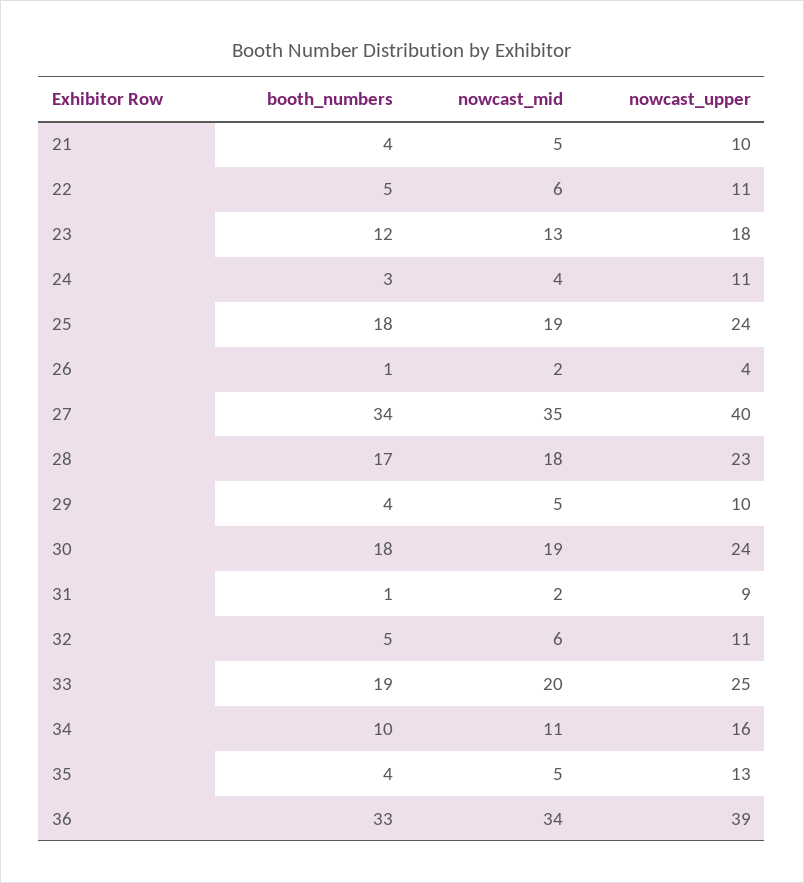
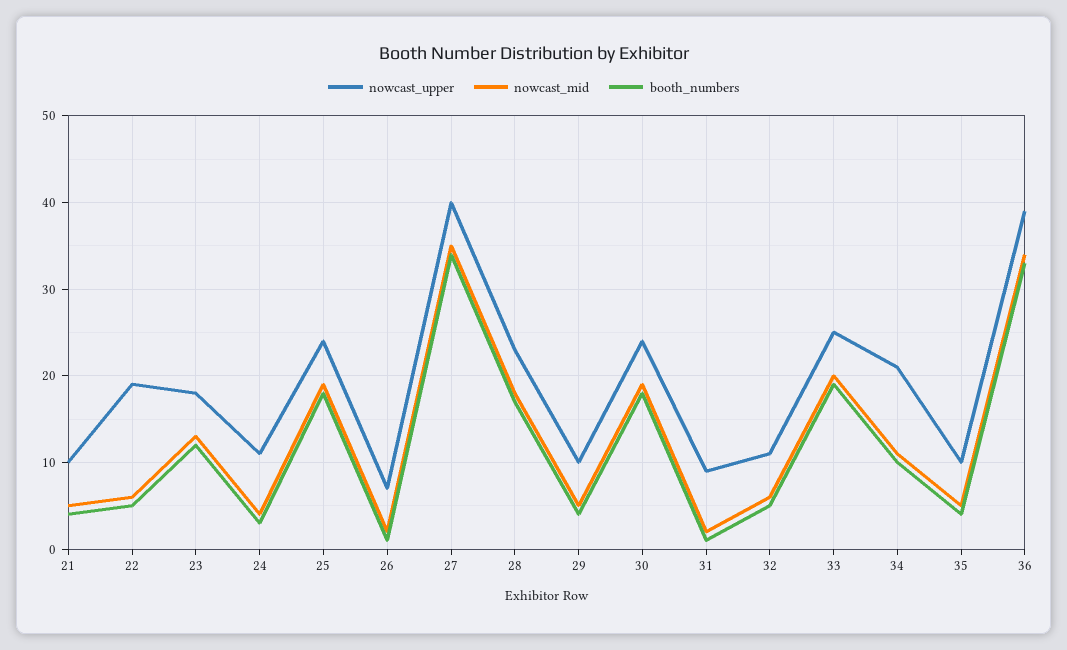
nowcast_upper, 22: 11 -> 19
nowcast_upper, 26: 4 -> 7
nowcast_upper, 34: 16 -> 21
nowcast_upper, 35: 13 -> 10

